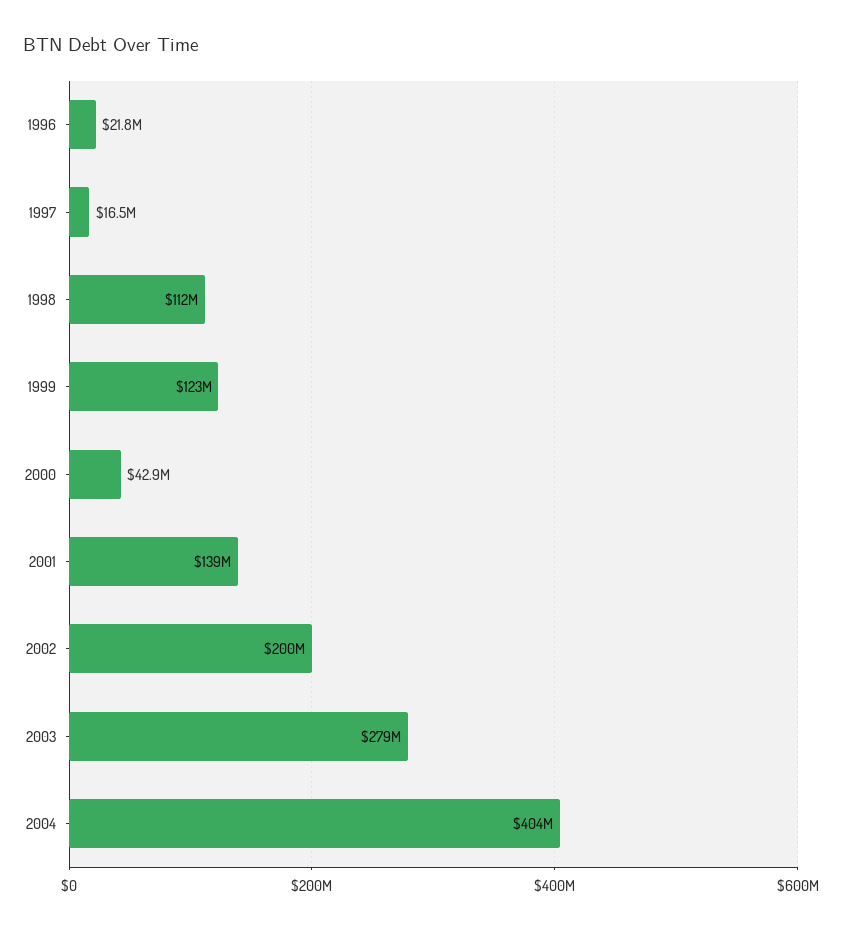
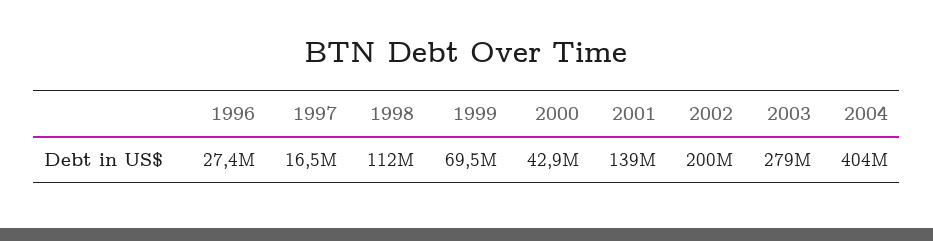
1996: 21800000 -> 27400000
1999: 123000000 -> 69500000

